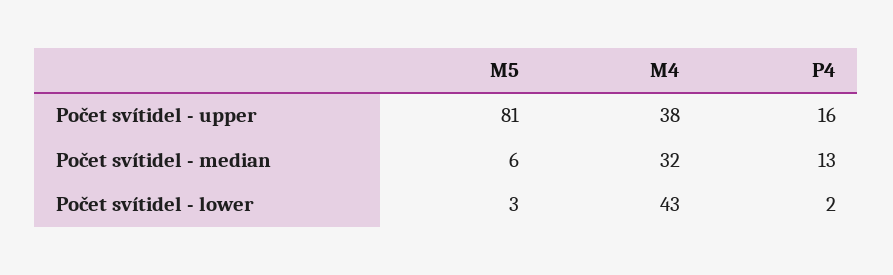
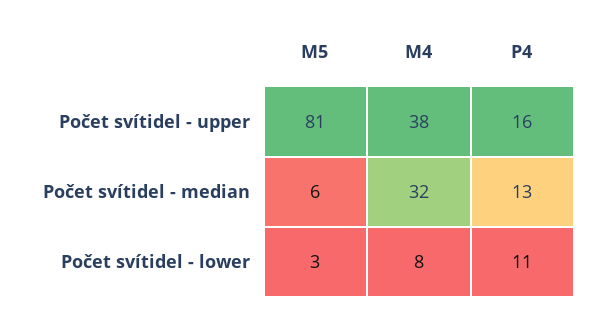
M4, Počet svítidel - lower: 43 -> 8
P4, Počet svítidel - lower: 2 -> 11

